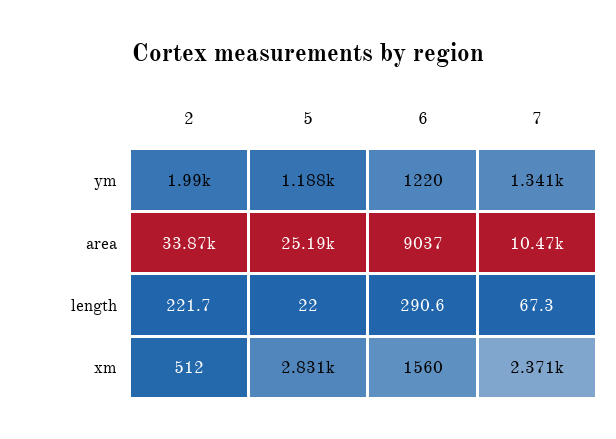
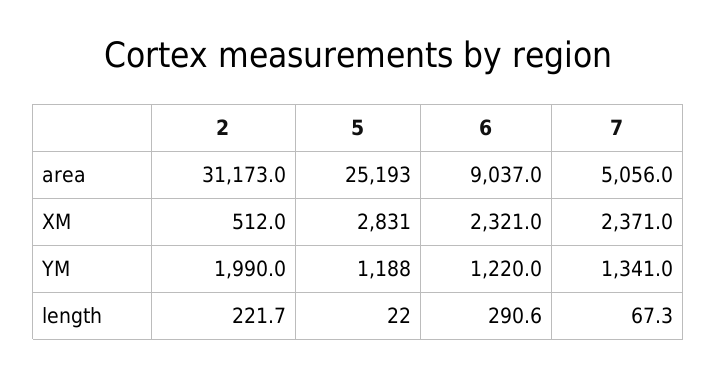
2, area: 33870 -> 31173
7, area: 10470 -> 5056
6, xm: 1560 -> 2321

